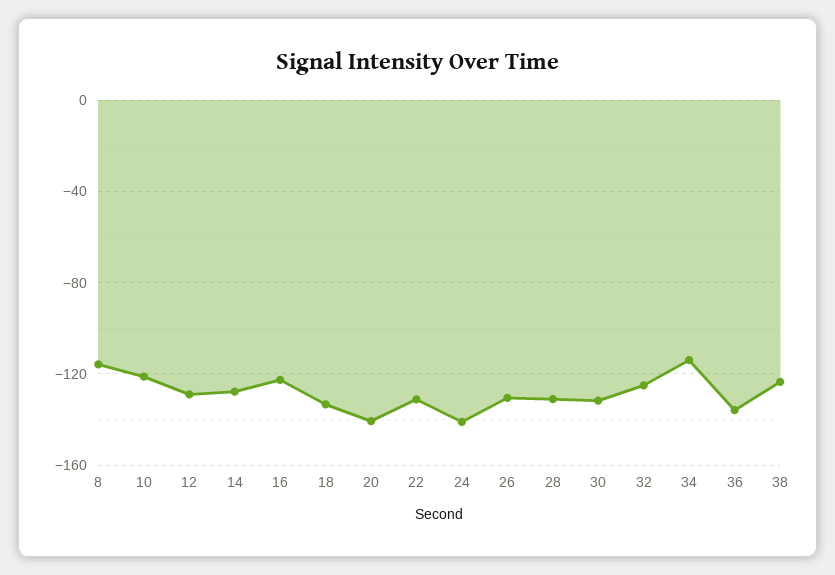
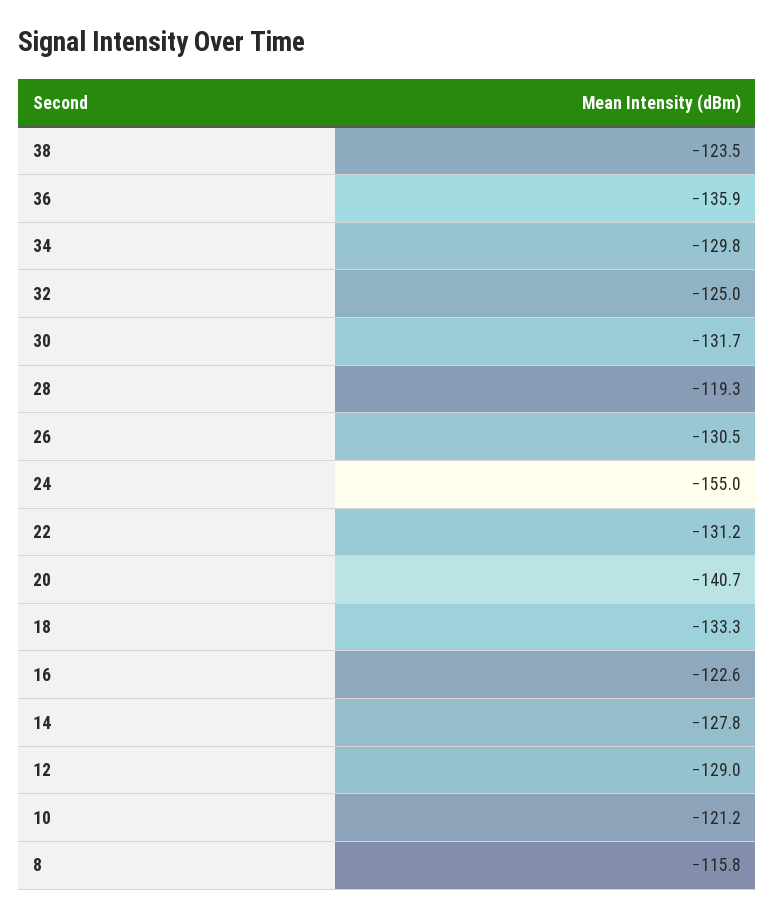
24: -140 -> -155
28: -130 -> -119.3
34: -115 -> -129.8

